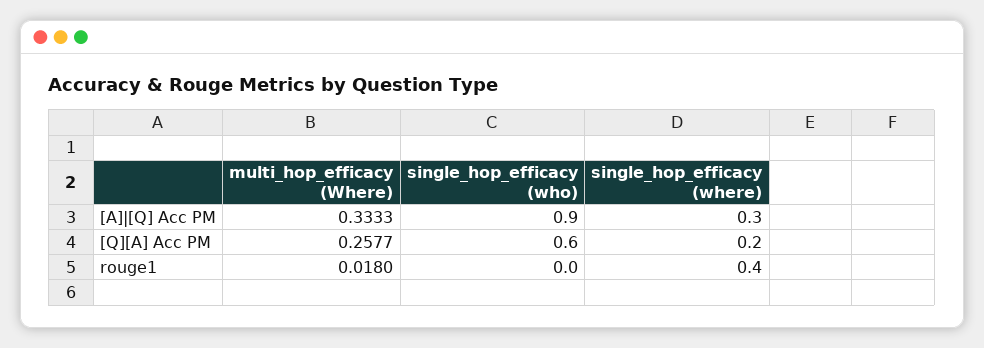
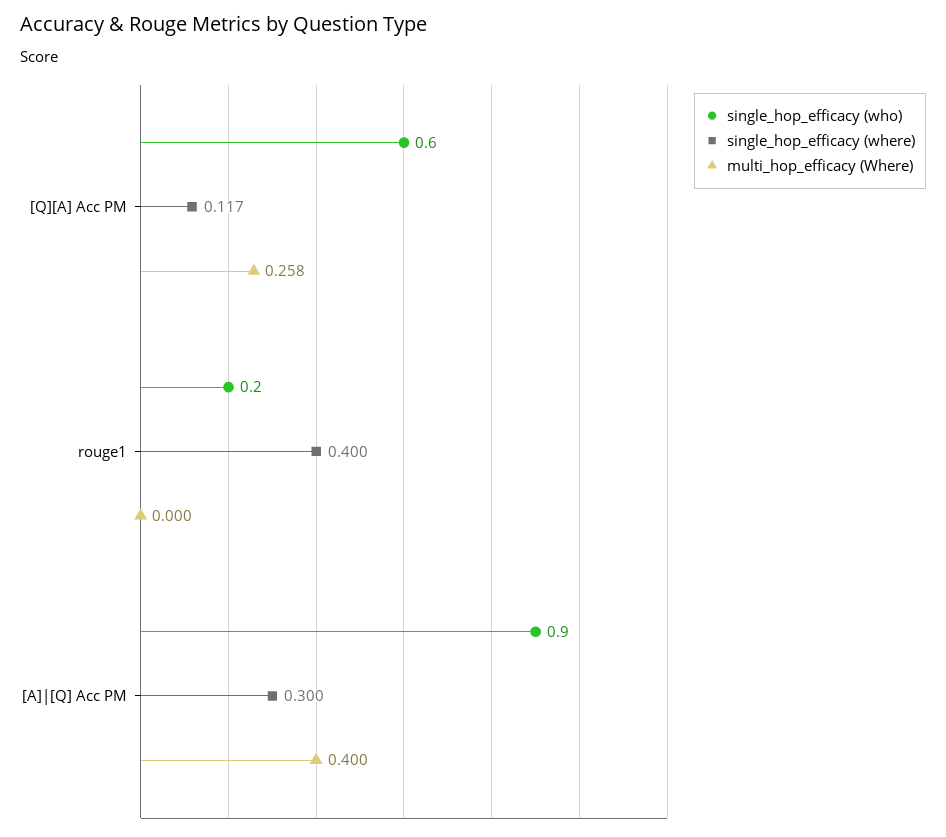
multi_hop_efficacy (Where), [A]|[Q] Acc PM: 0.3333 -> 0.4
single_hop_efficacy (where), [Q][A] Acc PM: 0.2 -> 0.117
multi_hop_efficacy (Where), rouge1: 0.018 -> 0
single_hop_efficacy (who), rouge1: 0 -> 0.2

